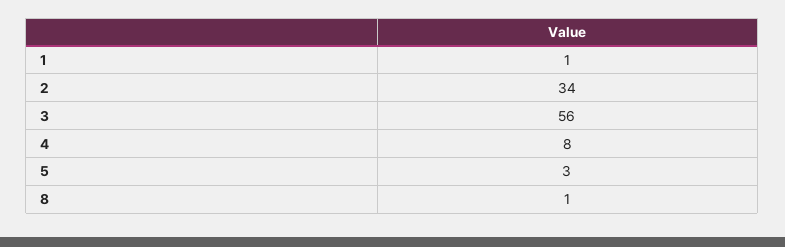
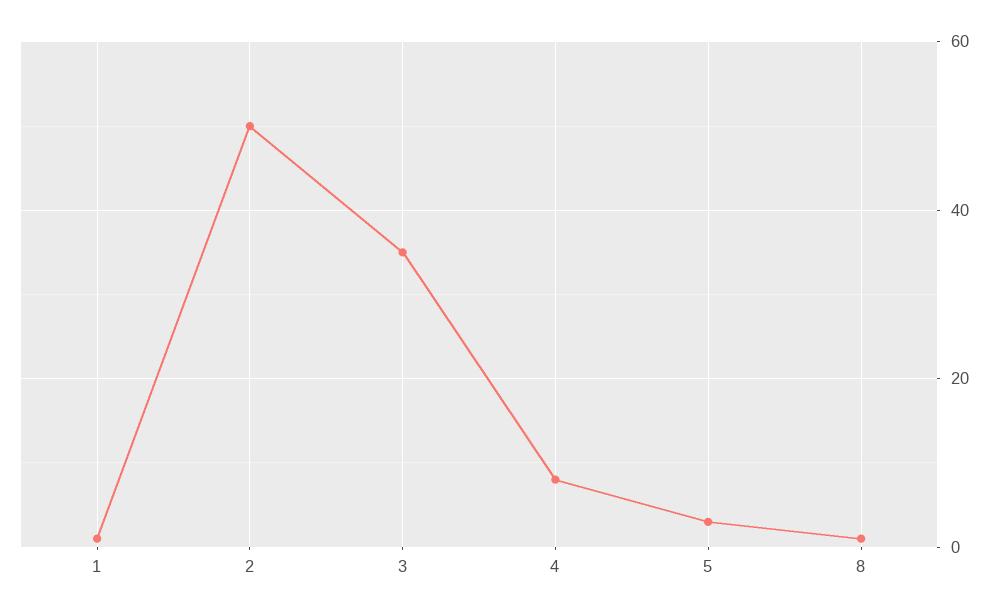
2: 34 -> 50
3: 56 -> 35

